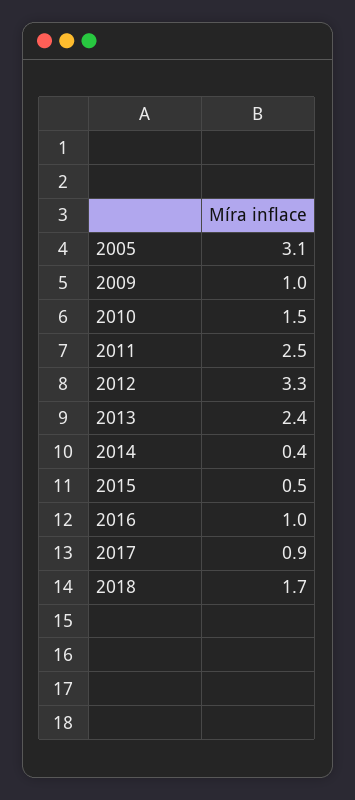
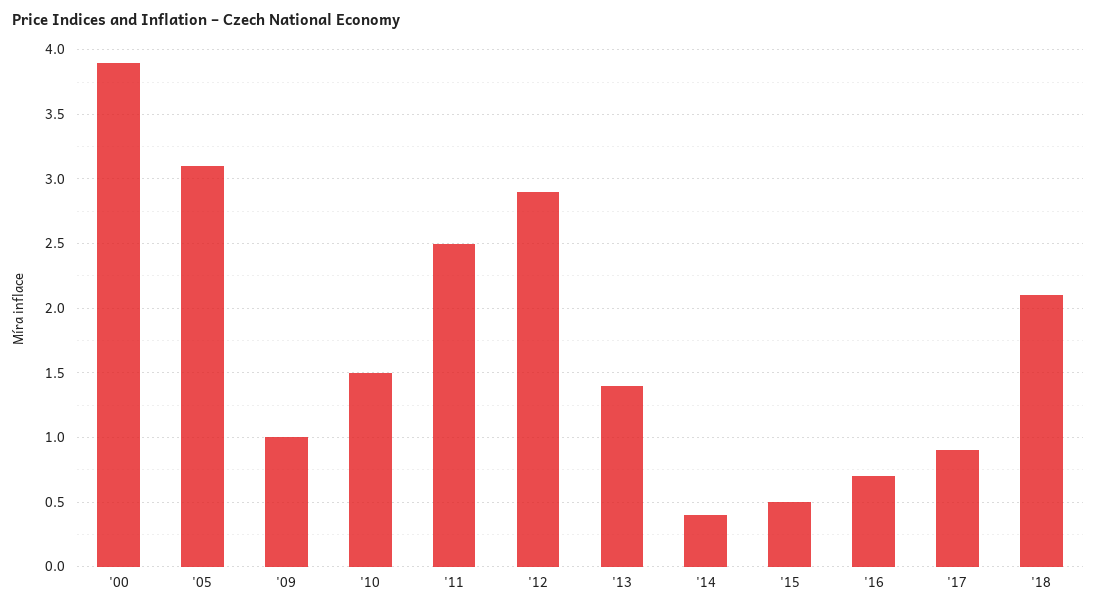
2012: 3.3 -> 2.9
2013: 2.4 -> 1.4
2016: 1 -> 0.7
2018: 1.7 -> 2.1
'00: none -> 3.9

